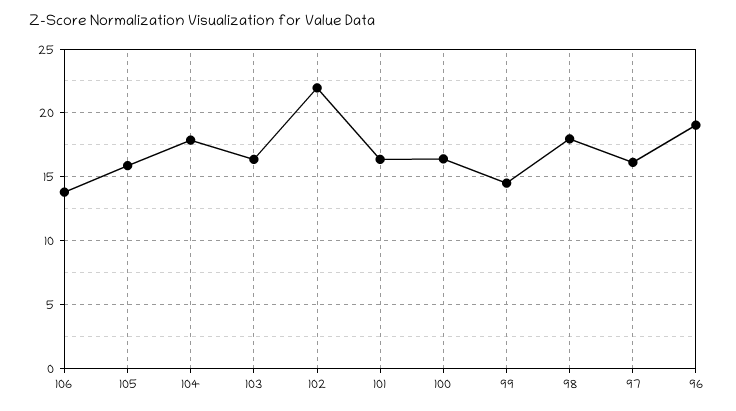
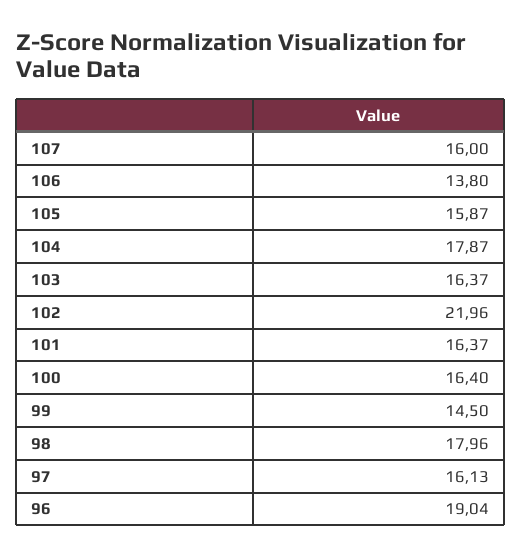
107: none -> 16

